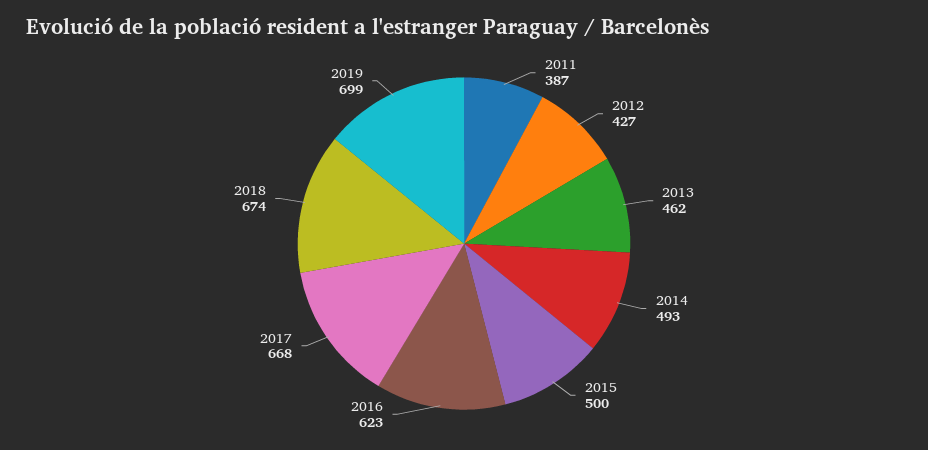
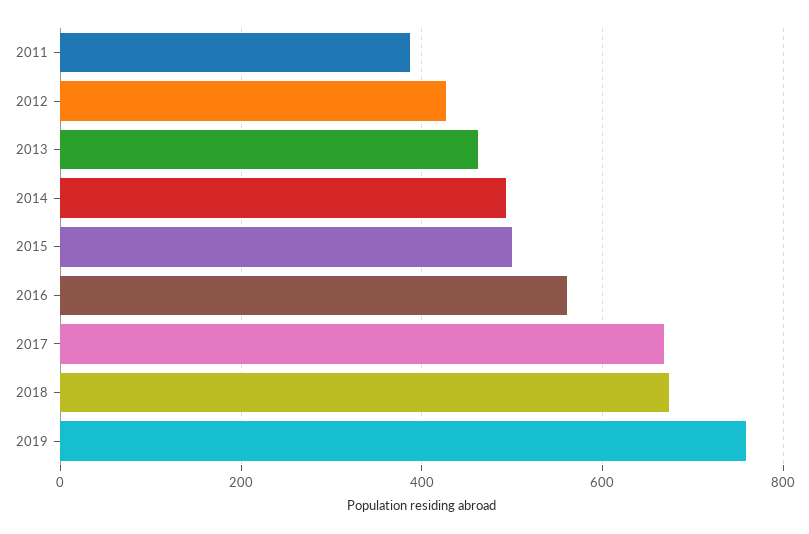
2016: 623 -> 560
2019: 699 -> 760

